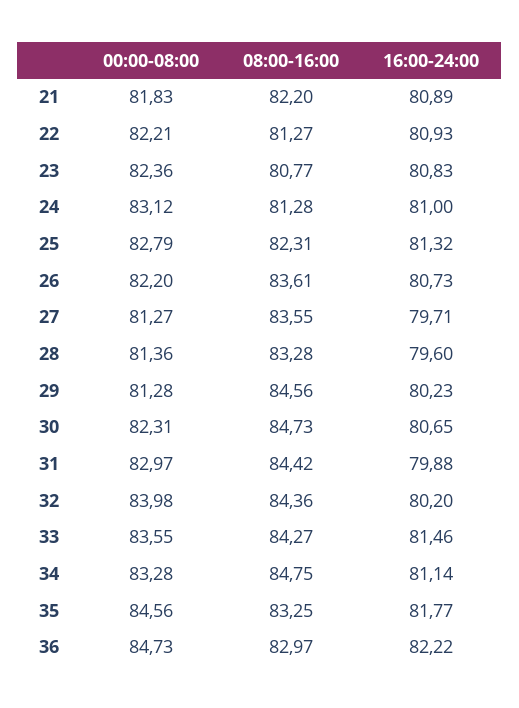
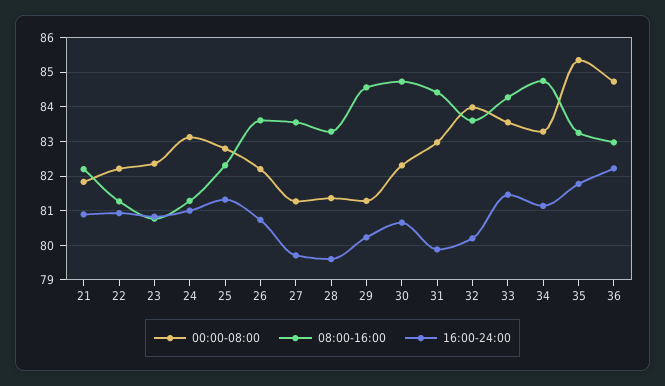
08:00-16:00, 32: 84.36 -> 83.6
00:00-08:00, 35: 84.56 -> 85.4

